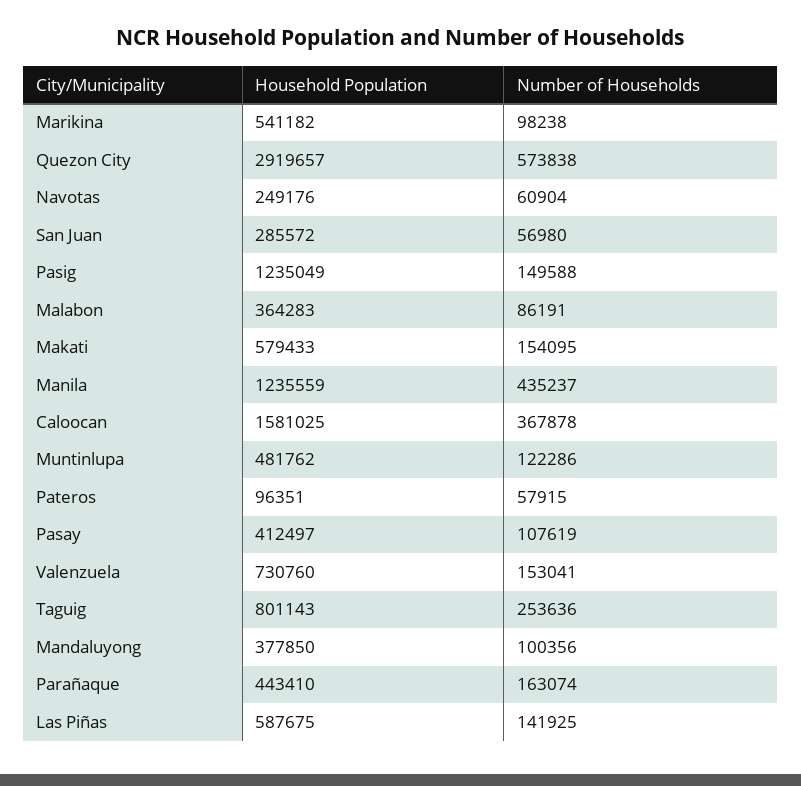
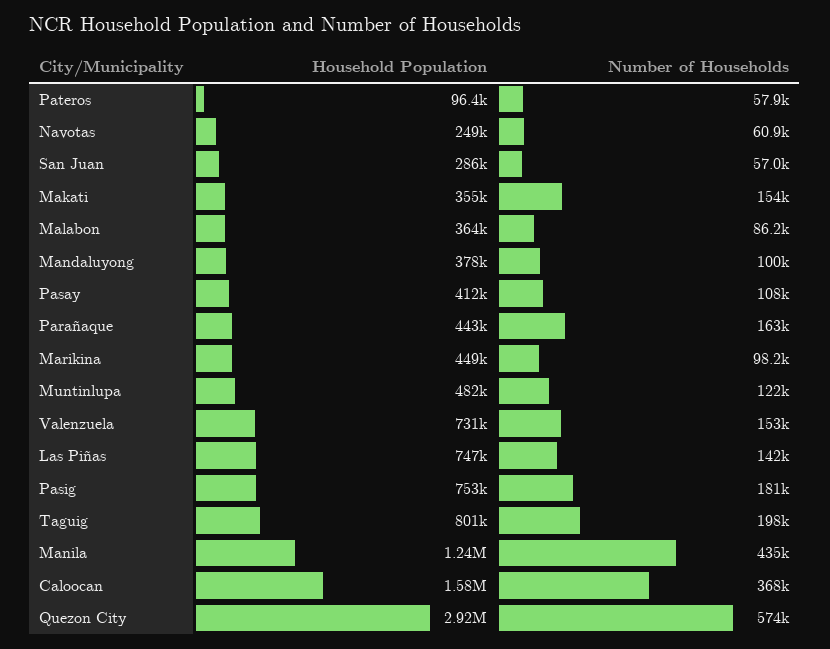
Household Population, Marikina: 541182 -> 449000
Household Population, Pasig: 1235049 -> 753000
Number of Households, Pasig: 149588 -> 181000
Household Population, Makati: 579433 -> 355000
Number of Households, Taguig: 253636 -> 198000
Household Population, Las Piñas: 587675 -> 747000

